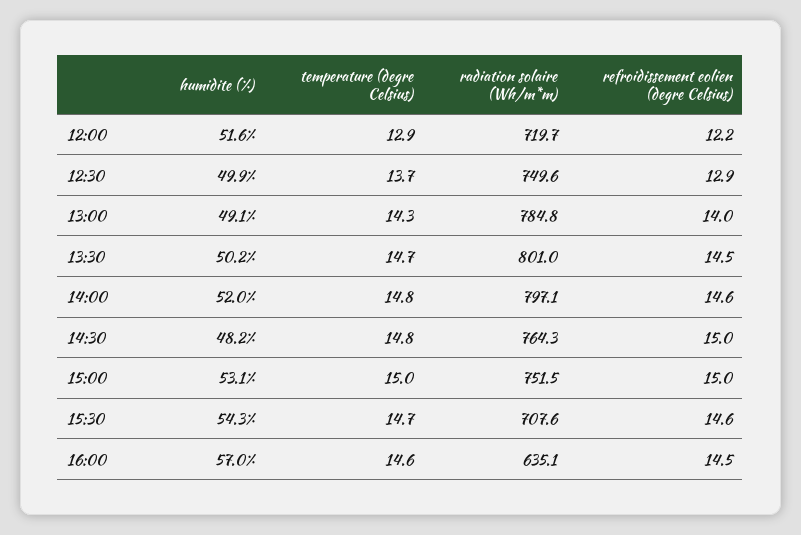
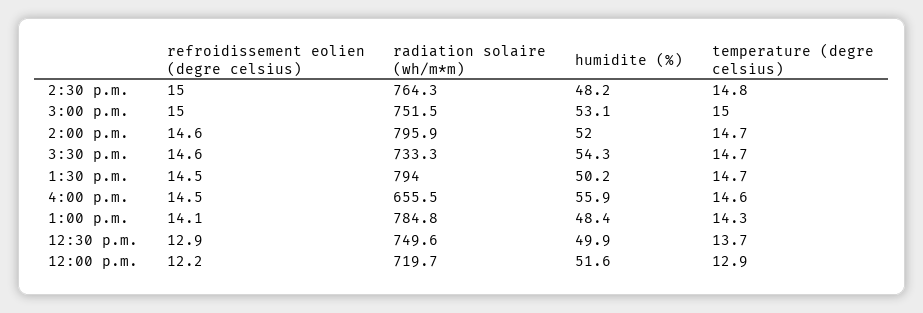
humidite (%), 13:00: 49.1 -> 48.4
refroidissement eolien (degre Celsius), 13:00: 14 -> 14.1
radiation solaire (Wh/m*m), 13:30: 801 -> 794
temperature (degre Celsius), 14:00: 14.8 -> 14.7
radiation solaire (Wh/m*m), 14:00: 797.1 -> 795.9
radiation solaire (Wh/m*m), 15:30: 707.6 -> 733.3
humidite (%), 16:00: 57 -> 55.9
radiation solaire (Wh/m*m), 16:00: 635.1 -> 655.5

